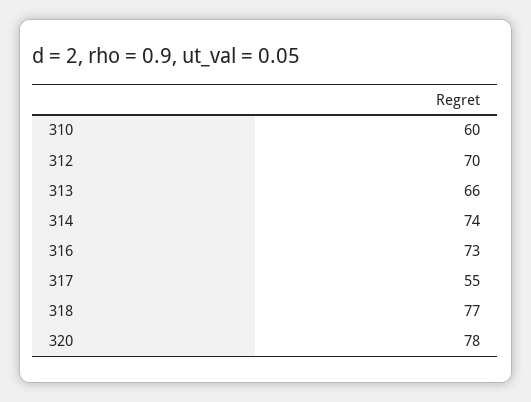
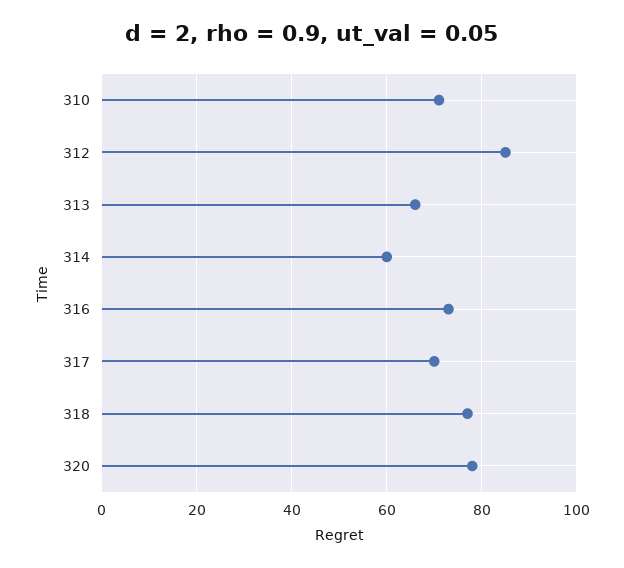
310: 60 -> 70
312: 70 -> 85
314: 74 -> 60
317: 55 -> 70

